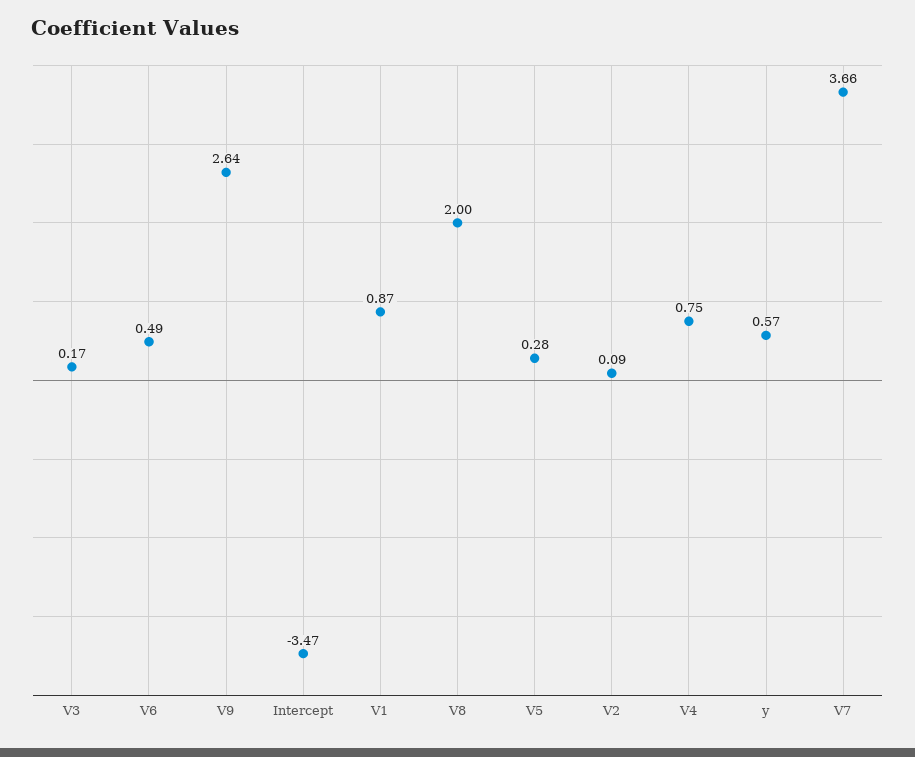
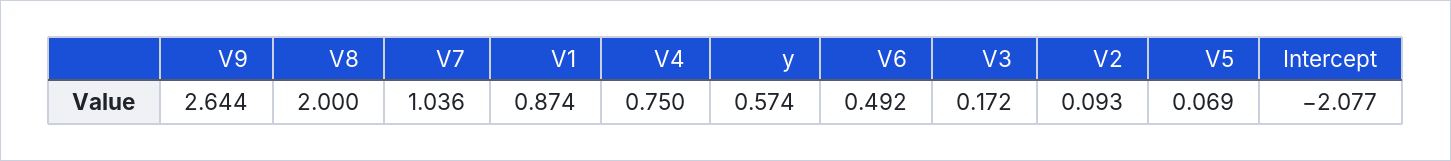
Intercept: -3.47 -> -2.077
V5: 0.28 -> 0.069
V7: 3.66 -> 1.036

